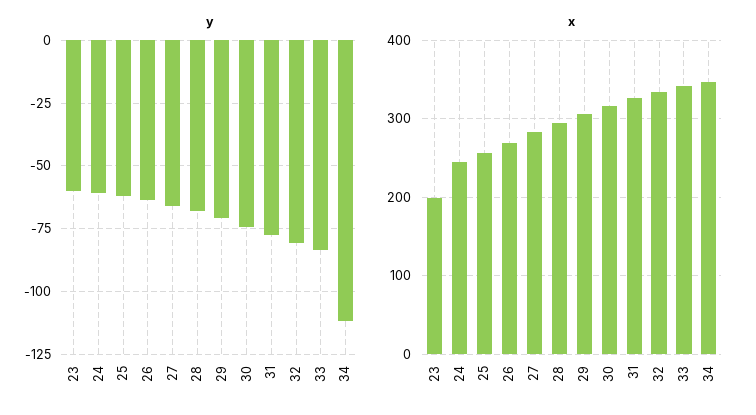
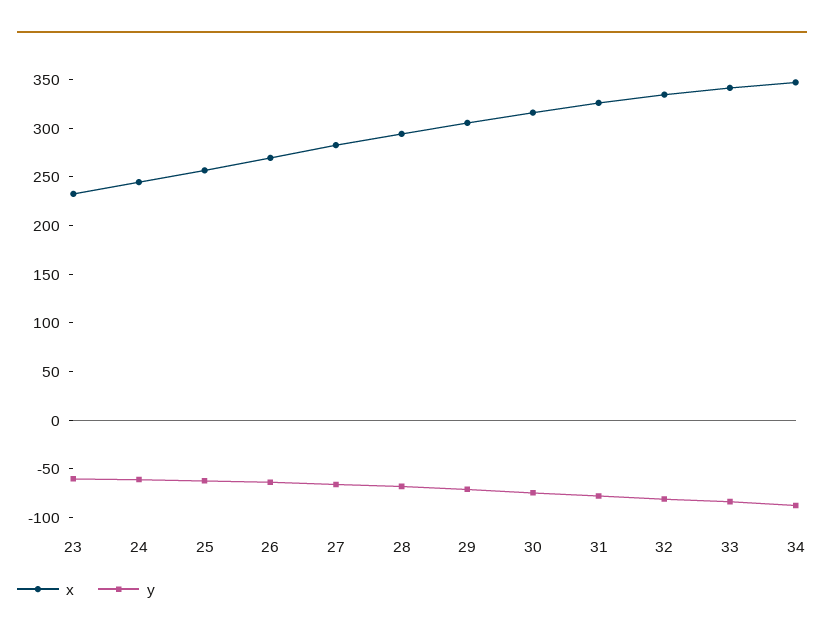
y, 34: -112.5 -> -90
x, 23: 200 -> 230

